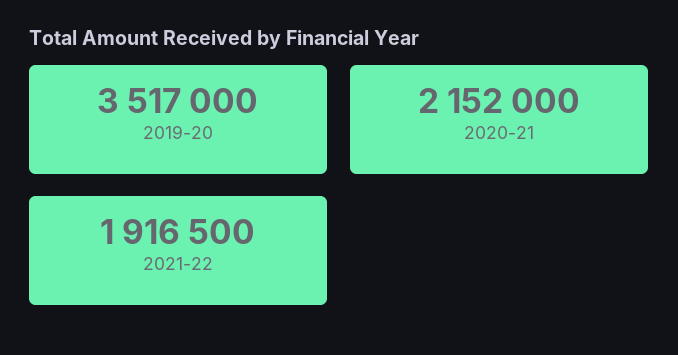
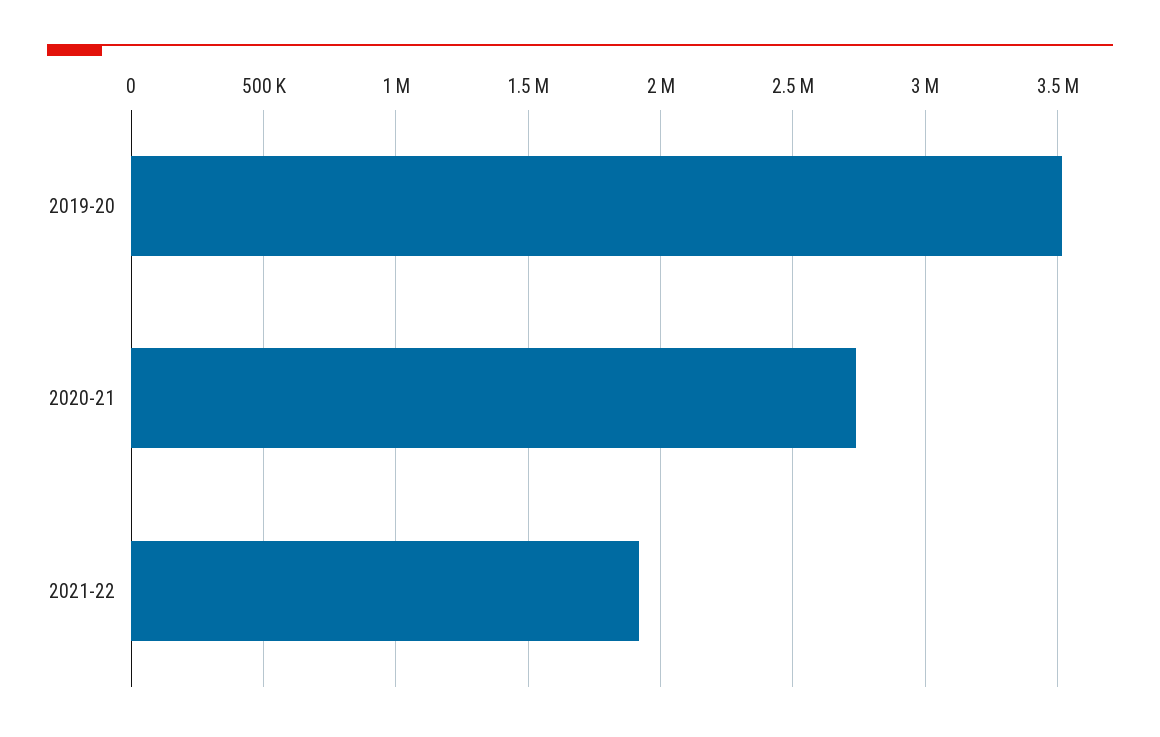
2020-21: 2152000 -> 2750000

